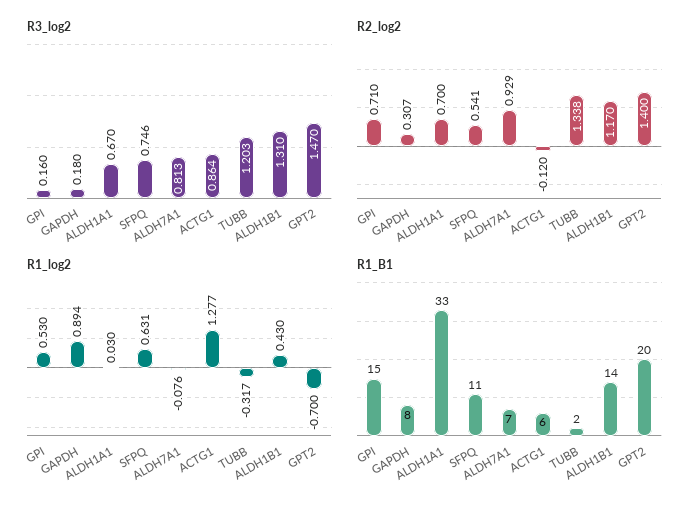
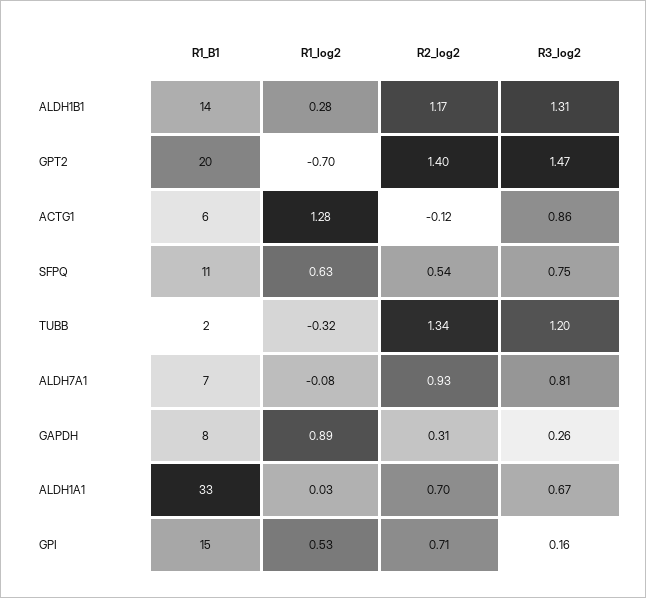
R3_log2, GAPDH: 0.18 -> 0.26
R1_log2, ALDH1B1: 0.43 -> 0.28

